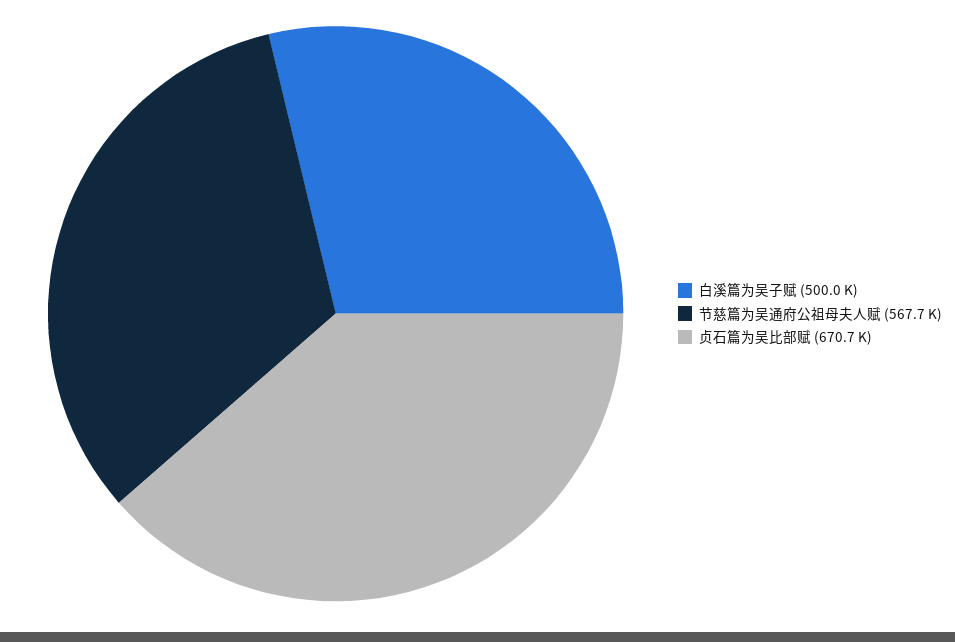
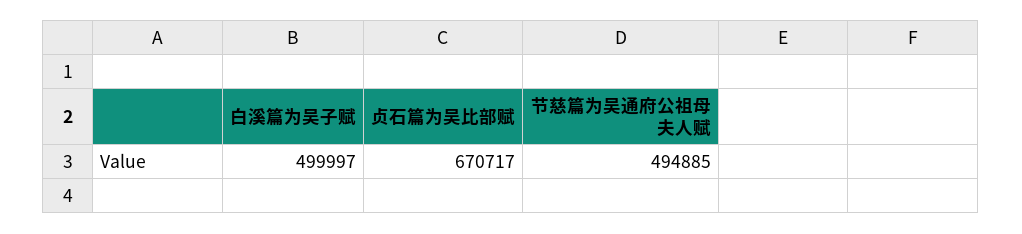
节慈篇为吴通府公祖母夫人赋: 567700 -> 494885

